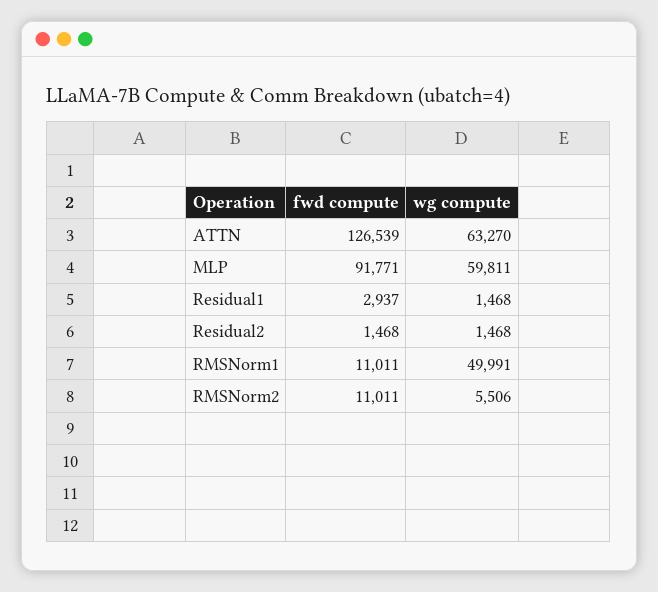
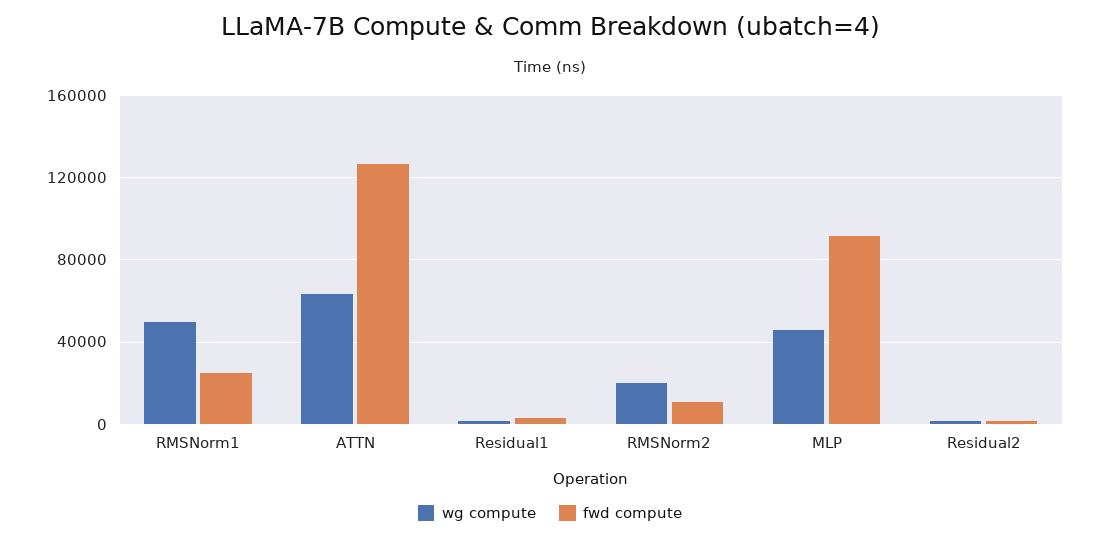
wg compute, MLP: 59811 -> 45000
fwd compute, RMSNorm1: 11011 -> 25000
wg compute, RMSNorm2: 5506 -> 20000

